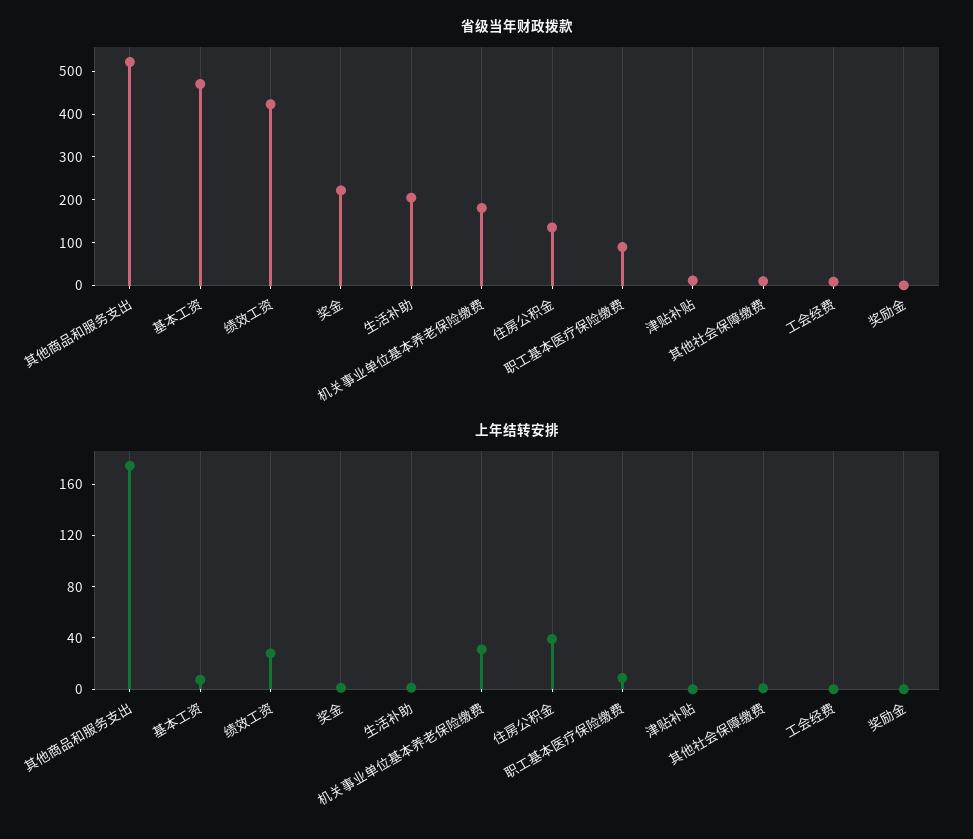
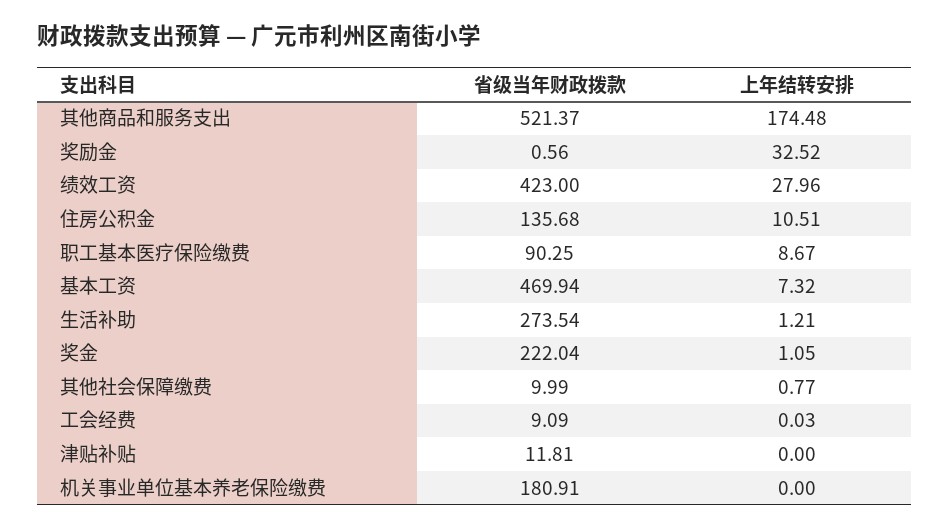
省级当年财政拨款, 生活补助: 200 -> 273.54
上年结转安排, 机关事业单位基本养老保险缴费: 30 -> 0
上年结转安排, 住房公积金: 40 -> 10.51
上年结转安排, 奖励金: 0 -> 32.52

